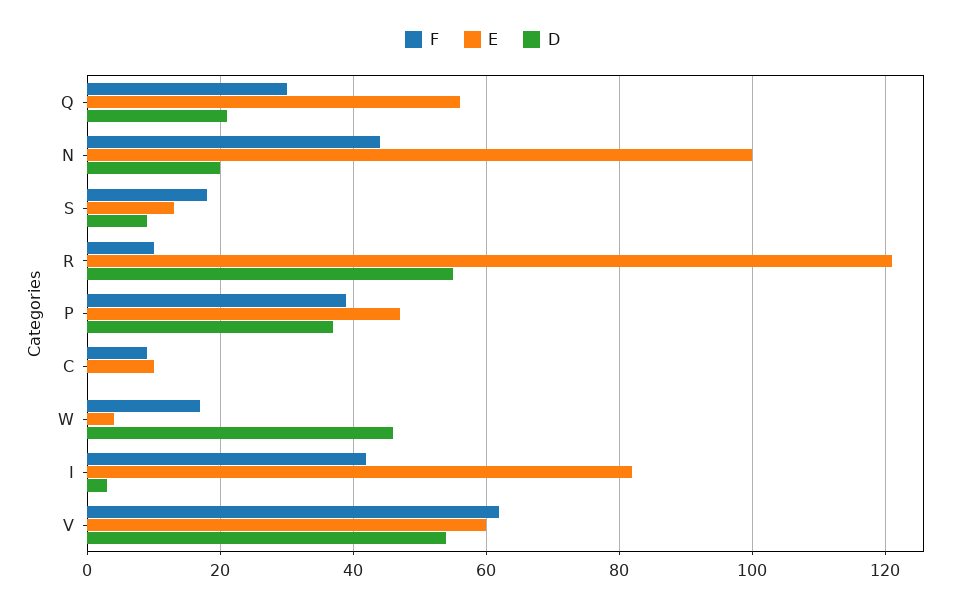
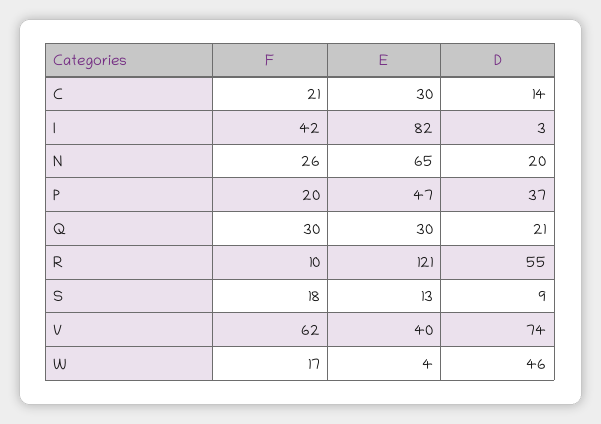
E, Q: 55 -> 30
F, N: 45 -> 26
E, N: 100 -> 65
F, P: 40 -> 20
F, C: 10 -> 21
E, C: 10 -> 30
D, C: 0 -> 14
E, V: 60 -> 40
D, V: 55 -> 74

